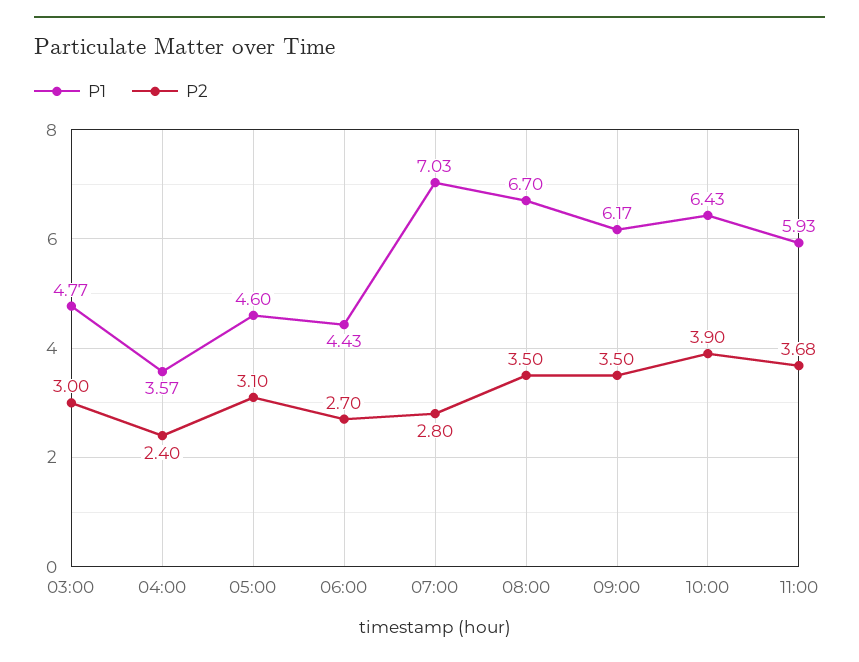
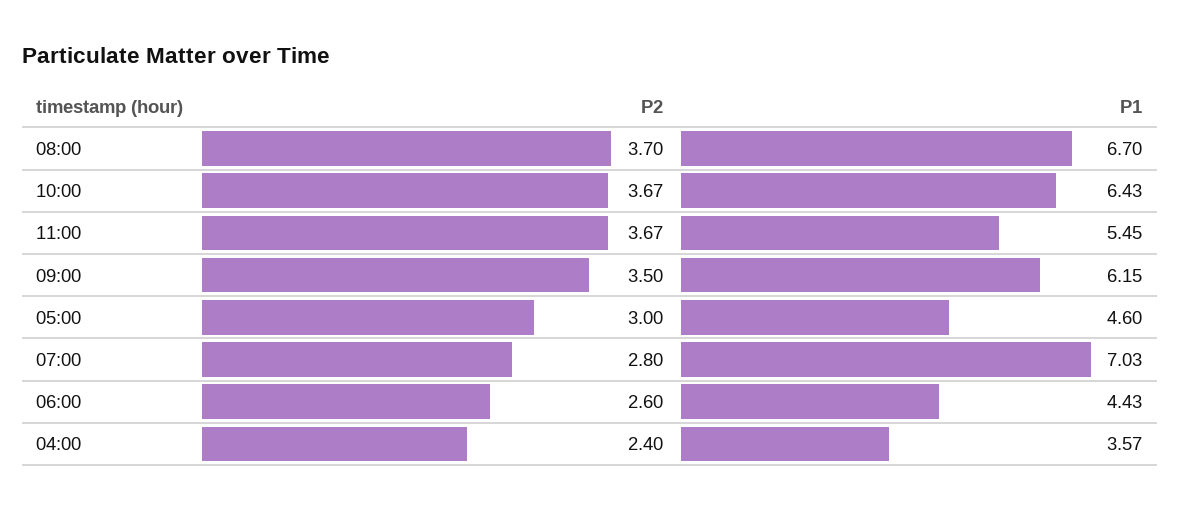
P1, 03:00: 4.77 -> none
P2, 03:00: 3 -> none
P2, 05:00: 3.1 -> 3
P2, 06:00: 2.7 -> 2.6
P2, 08:00: 3.5 -> 3.7
P1, 09:00: 6.17 -> 6.15
P2, 10:00: 3.9 -> 3.67
P1, 11:00: 5.93 -> 5.45
P2, 11:00: 3.68 -> 3.67

